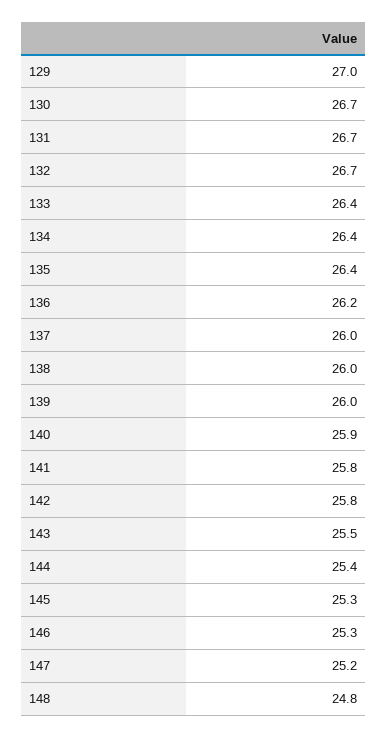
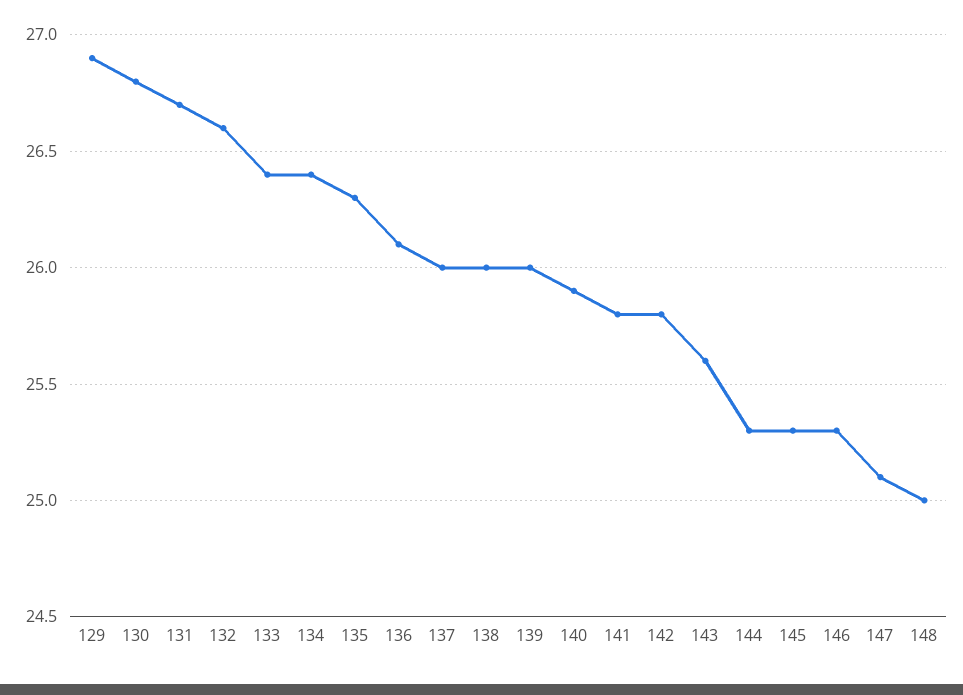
129: 27 -> 26.9
130: 26.7 -> 26.8
132: 26.7 -> 26.6
135: 26.4 -> 26.3
136: 26.2 -> 26.1
143: 25.5 -> 25.6
144: 25.4 -> 25.3
147: 25.2 -> 25.1
148: 24.8 -> 25

